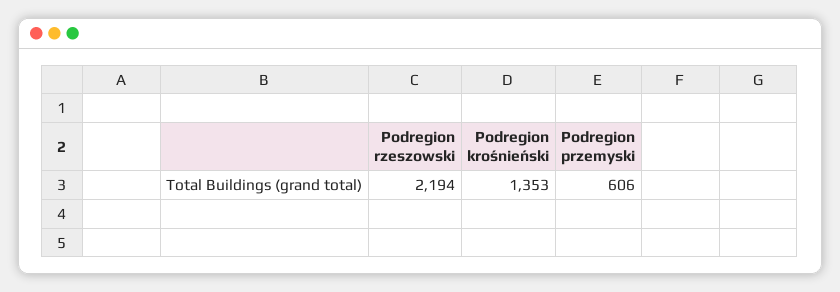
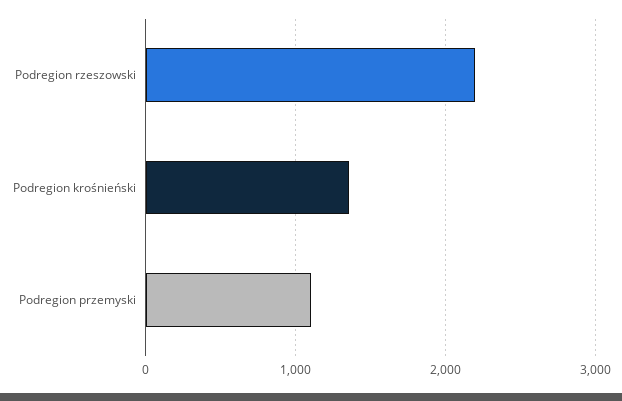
Podregion przemyski: 606 -> 1100

